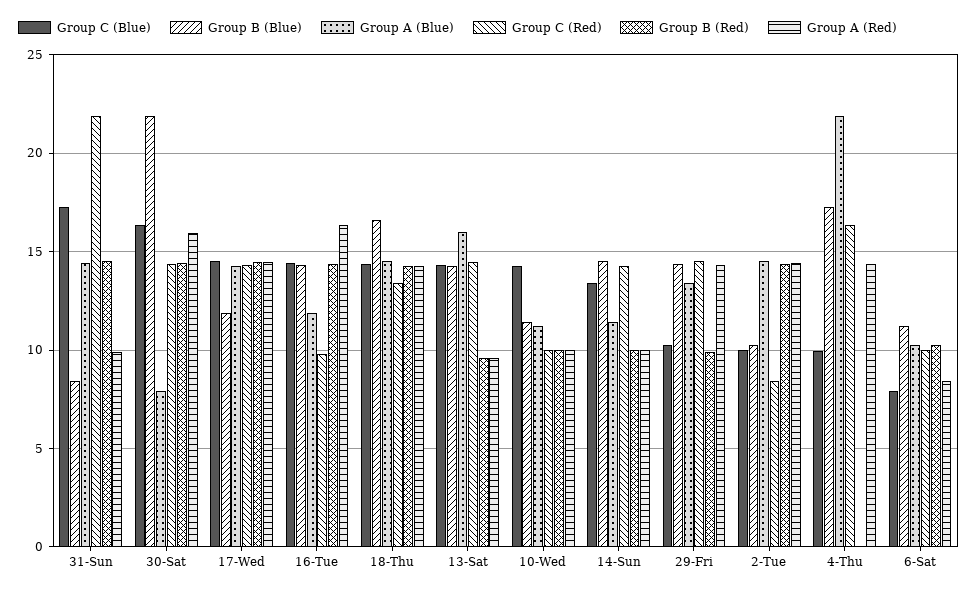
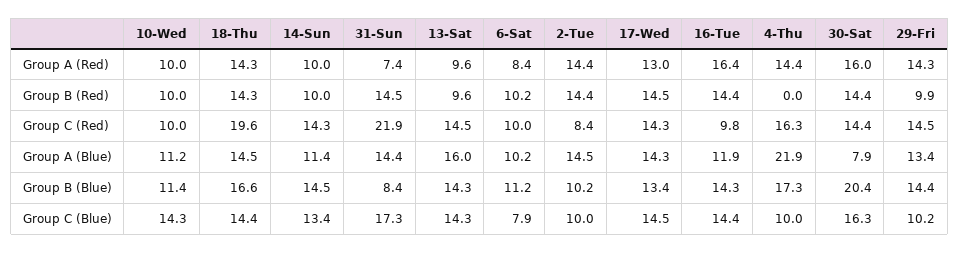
Group A (Red), 31-Sun: 10 -> 7.4
Group B (Blue), 30-Sat: 22 -> 20.4
Group B (Blue), 17-Wed: 12 -> 13.4
Group A (Red), 17-Wed: 14.5 -> 13
Group C (Red), 18-Thu: 13.5 -> 19.6

